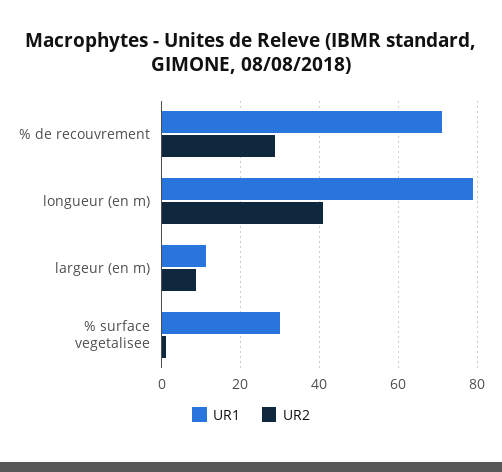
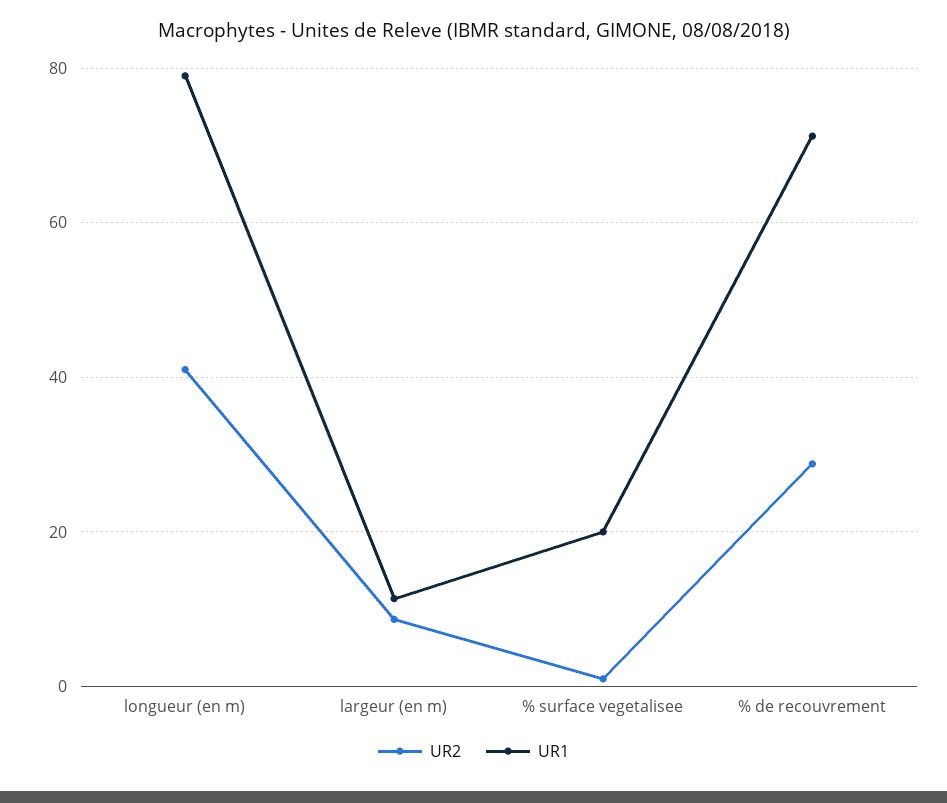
UR1, % surface vegetalisee: 30 -> 20

